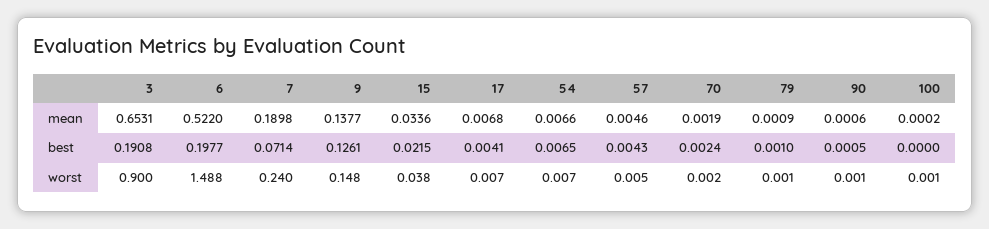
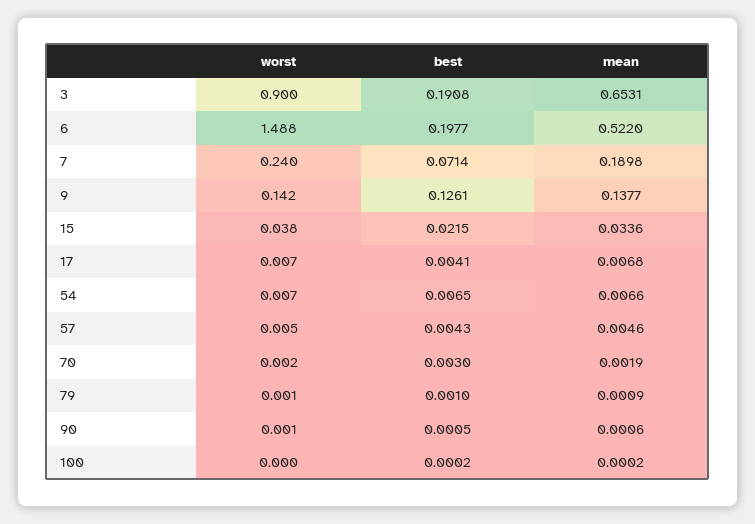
70, best: 0.0024 -> 0.003
100, best: 0 -> 0.0002
9, worst: 0.148 -> 0.142
100, worst: 0.001 -> 0

